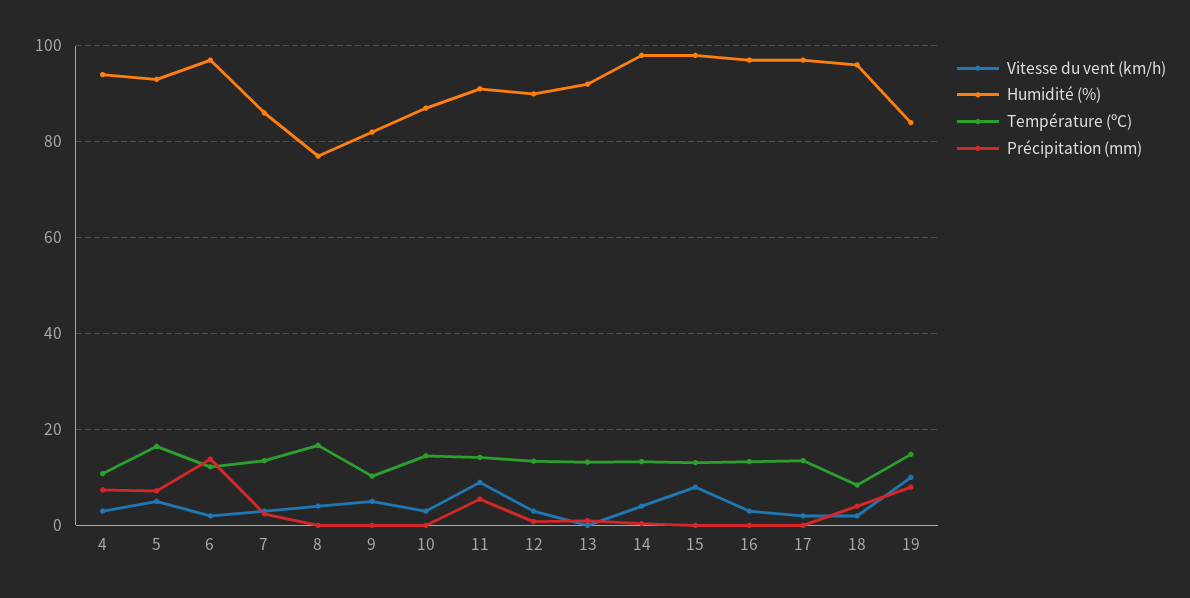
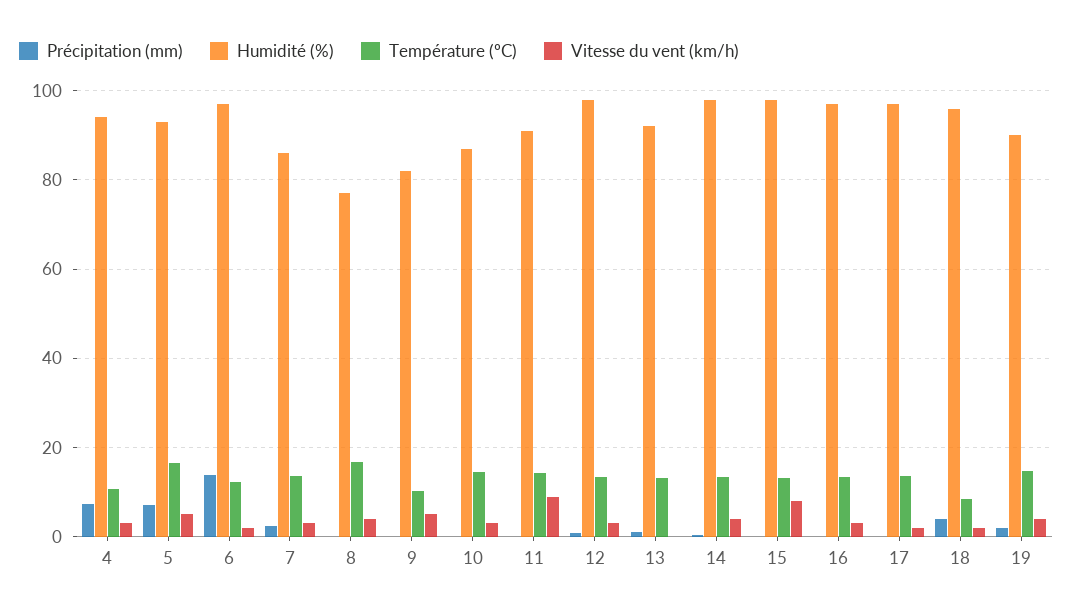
Précipitation (mm), 11: 6 -> 0
Humidité (%), 12: 90 -> 98
Vitesse du vent (km/h), 19: 10 -> 4
Humidité (%), 19: 84 -> 90
Précipitation (mm), 19: 8 -> 2

